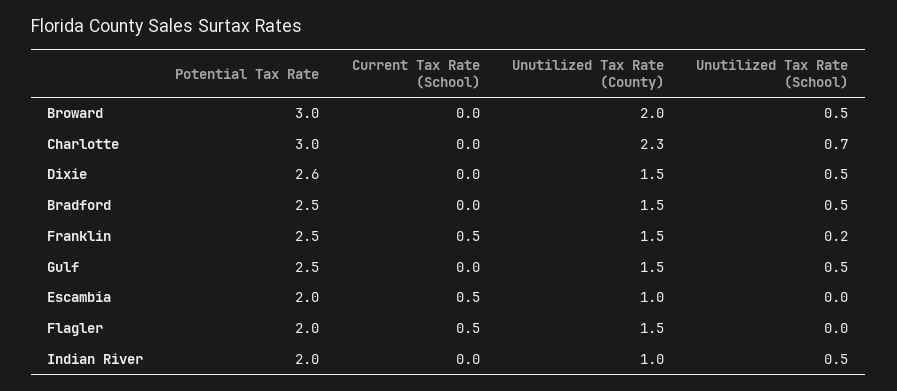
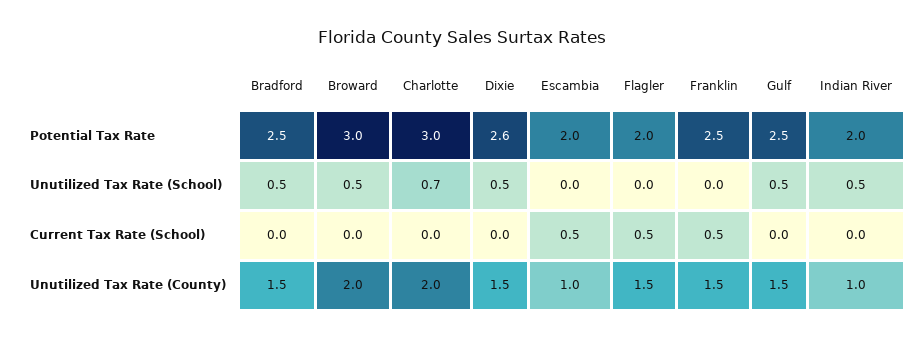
Unutilized Tax Rate (County), Charlotte: 2.3 -> 2
Unutilized Tax Rate (School), Franklin: 0.2 -> 0

